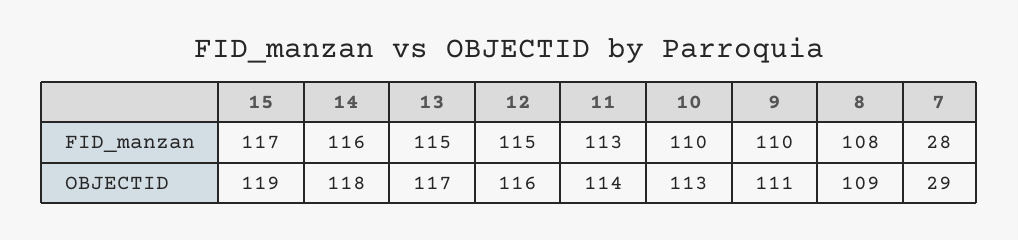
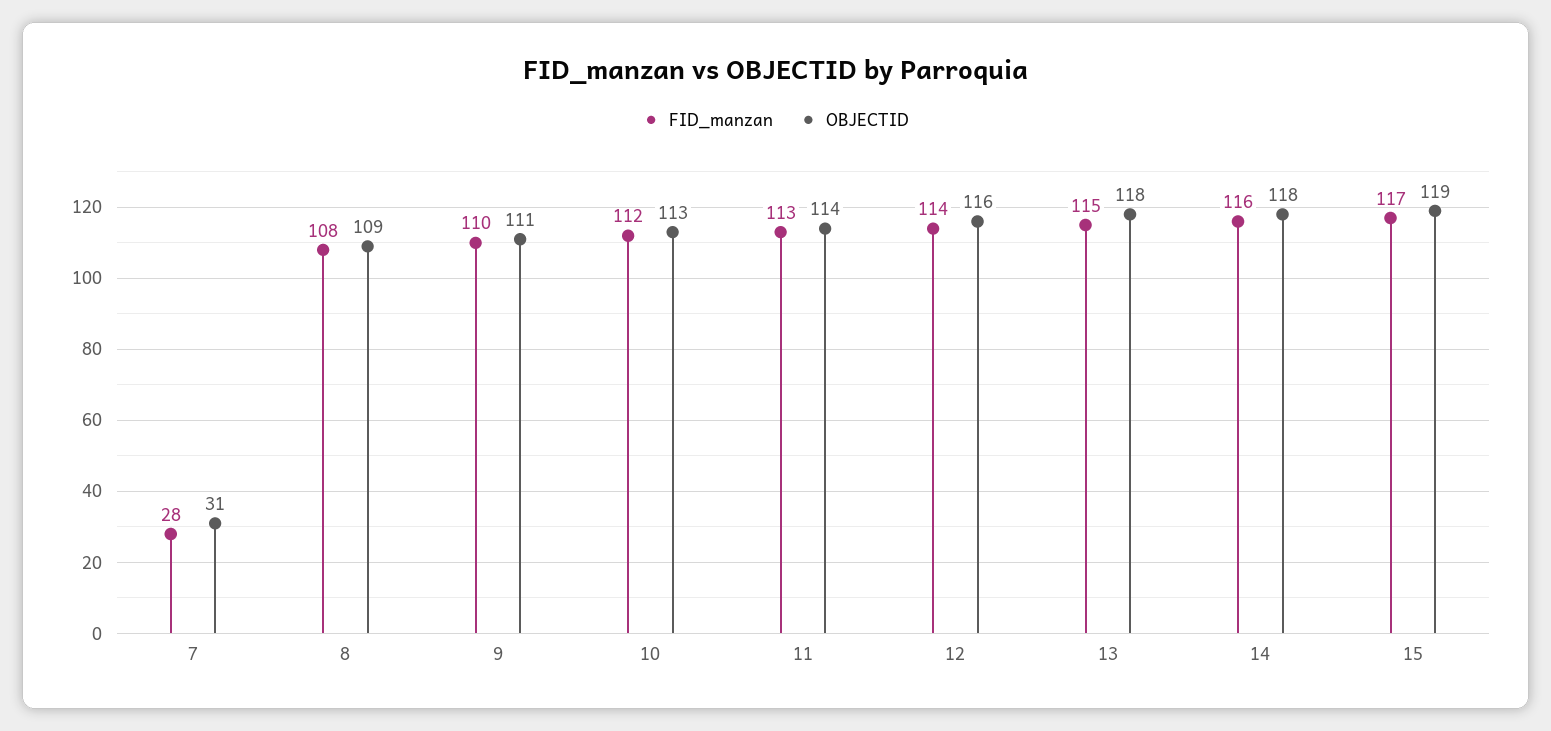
FID_manzan, 12: 115 -> 114
FID_manzan, 10: 110 -> 112
OBJECTID, 13: 117 -> 118
OBJECTID, 7: 29 -> 31

